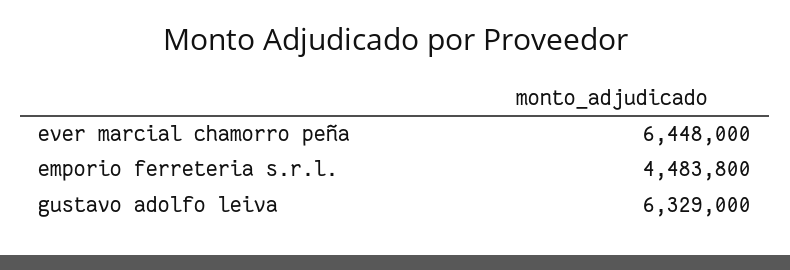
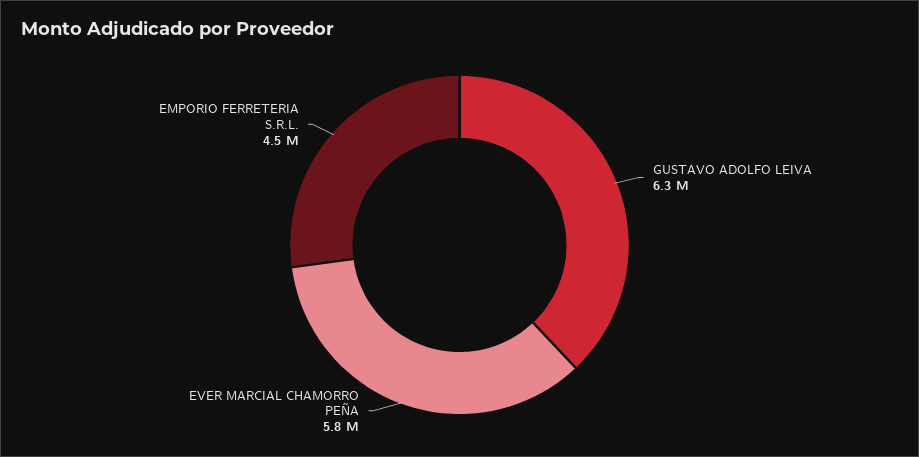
ever marcial chamorro peña: 6448000 -> 5800000

